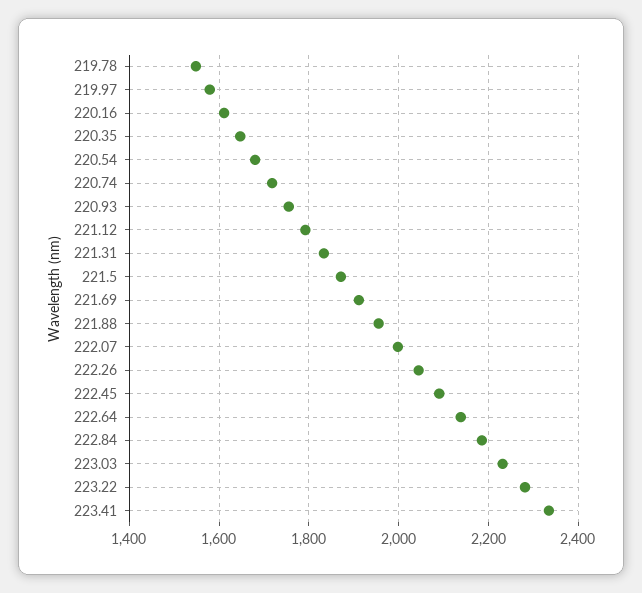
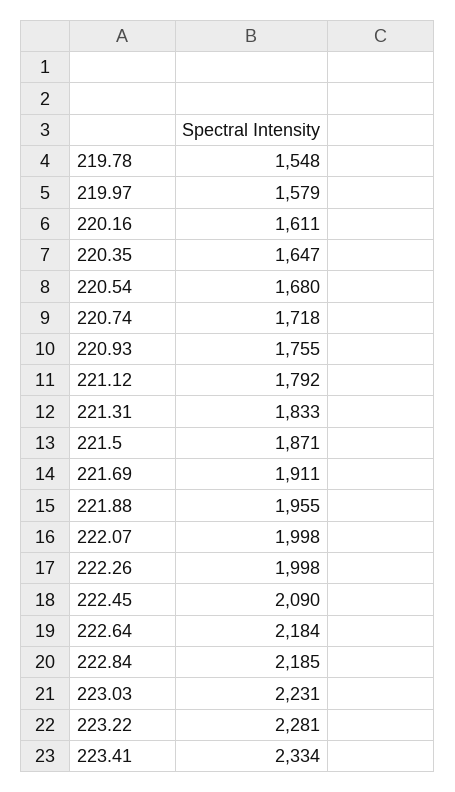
222.26: 2040 -> 1998
222.64: 2140 -> 2184

